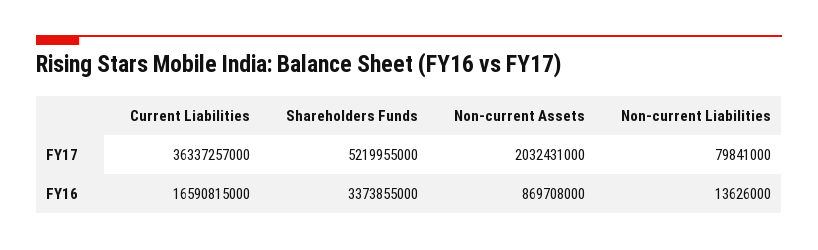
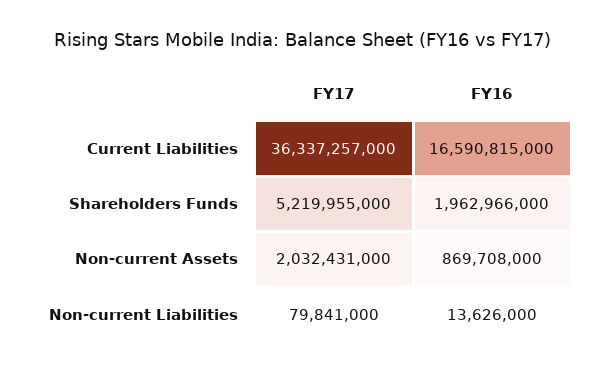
Shareholders Funds, FY16: 3373855000 -> 1962966000

